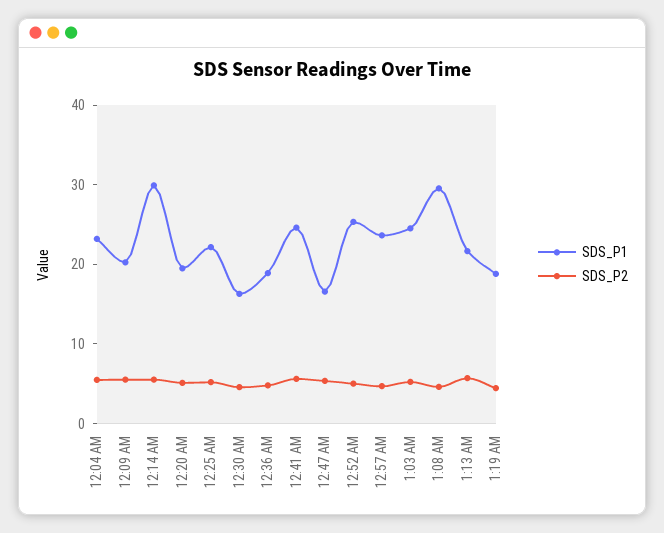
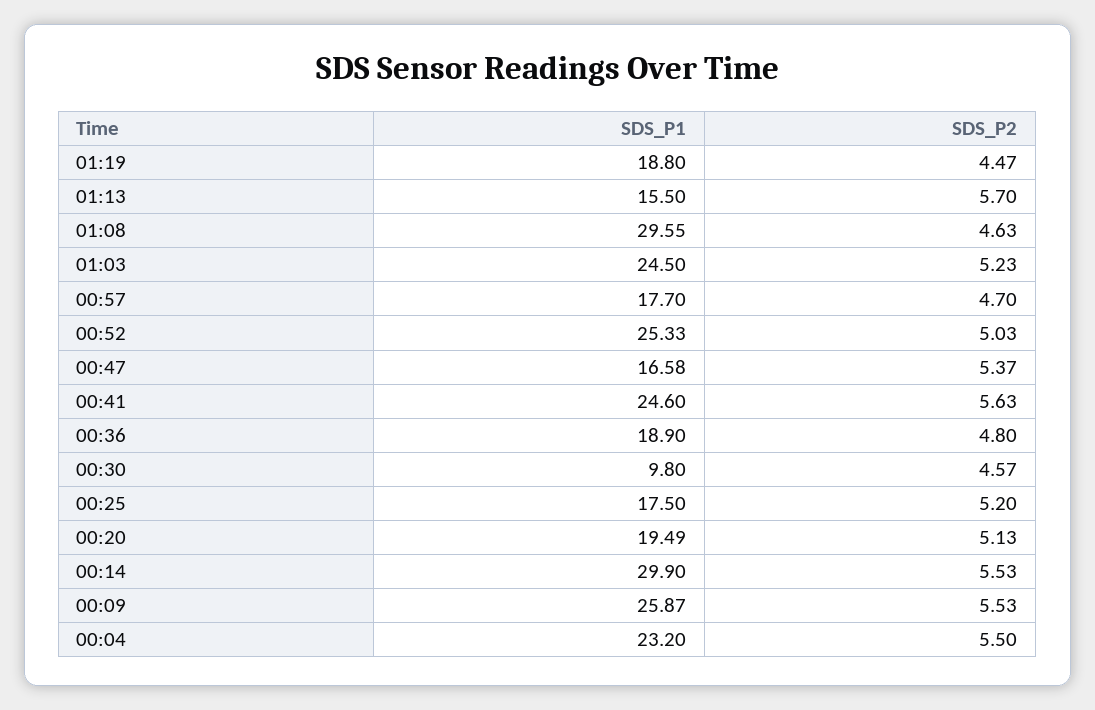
SDS_P1, 12:09 AM: 20 -> 25.87
SDS_P1, 12:25 AM: 22 -> 17.5
SDS_P1, 12:30 AM: 16 -> 9.8
SDS_P1, 12:57 AM: 24 -> 17.7
SDS_P1, 1:13 AM: 22 -> 15.5

